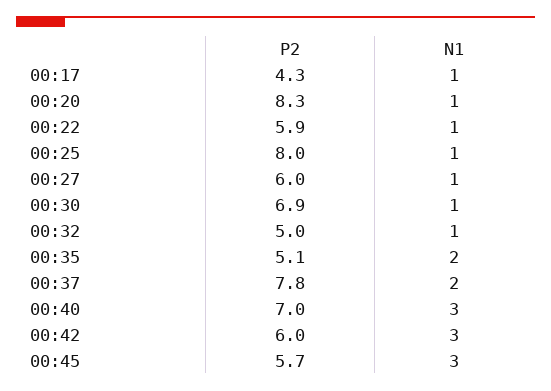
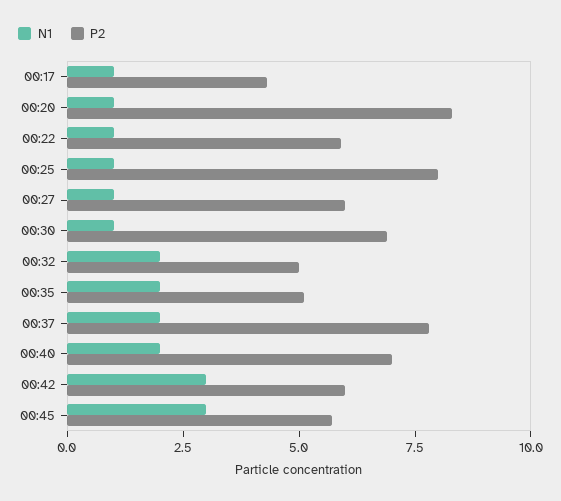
N1, 00:32: 1 -> 2
N1, 00:40: 3 -> 2

